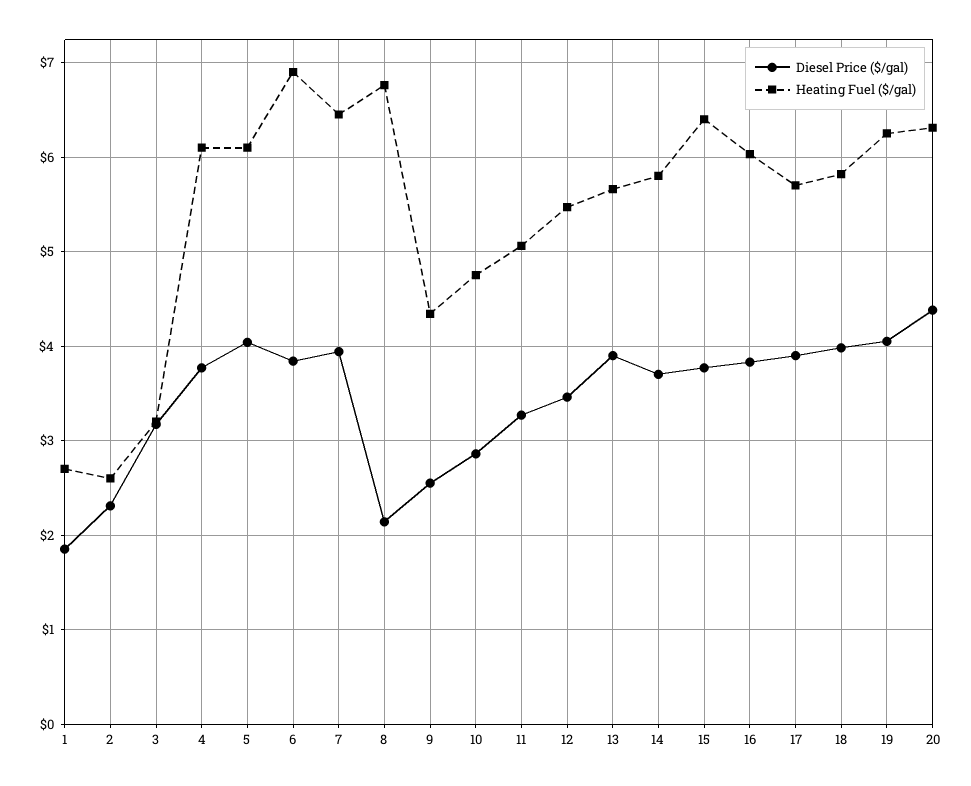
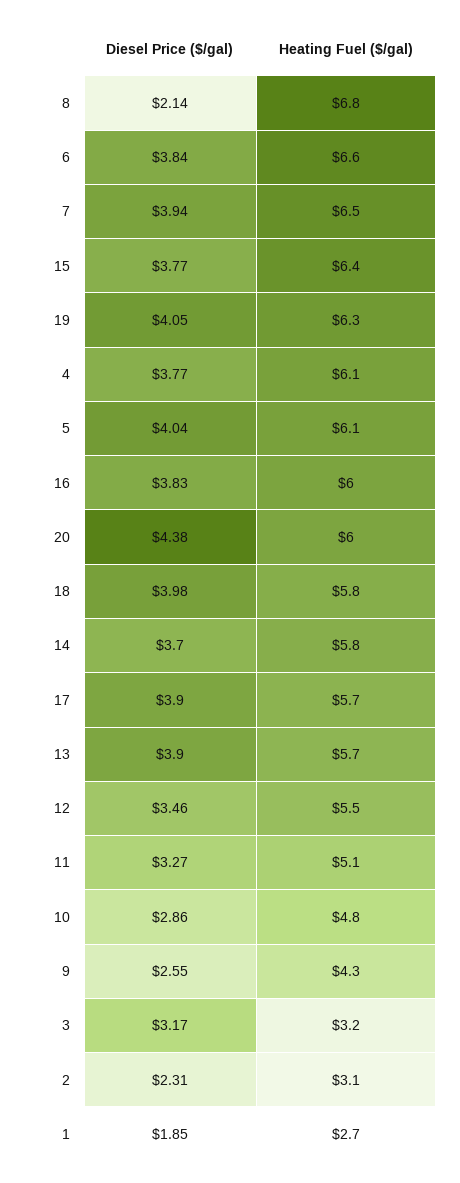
Heating Fuel ($/gal), 2: 2.6 -> 3.1
Heating Fuel ($/gal), 6: 6.9 -> 6.6
Heating Fuel ($/gal), 20: 6.3 -> 6

